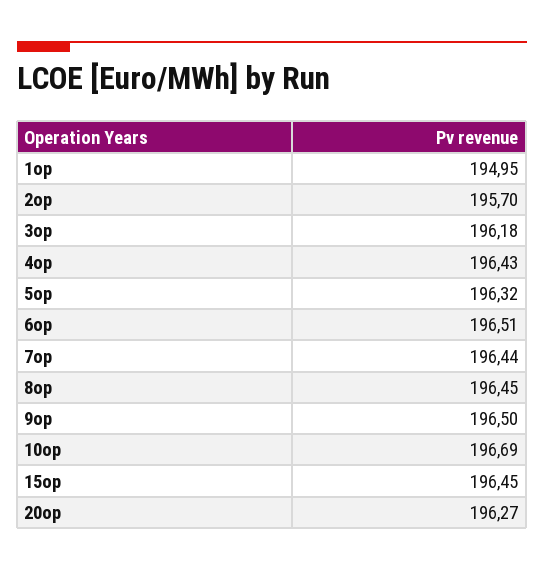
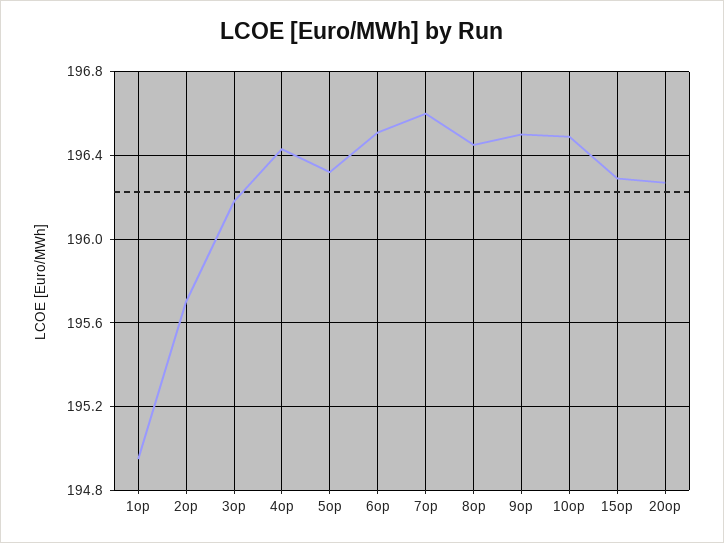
7op: 196.44 -> 196.6
10op: 196.69 -> 196.5
15op: 196.45 -> 196.3

